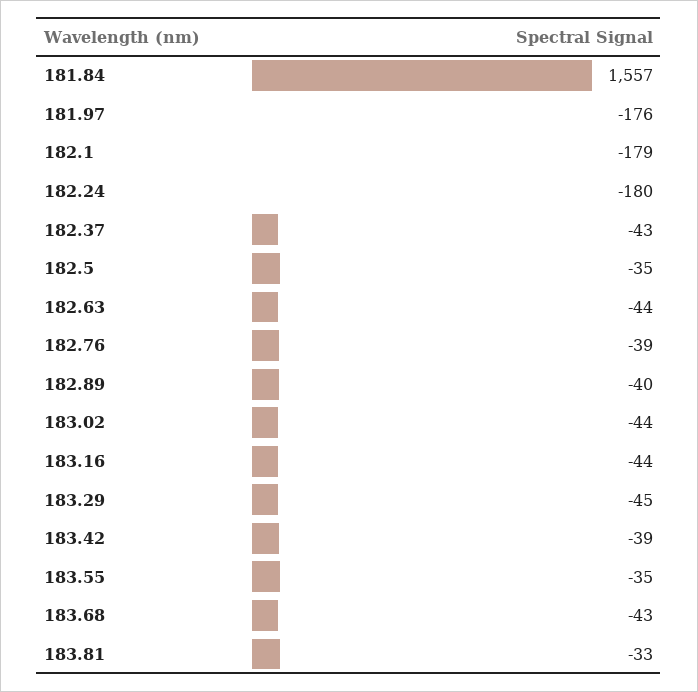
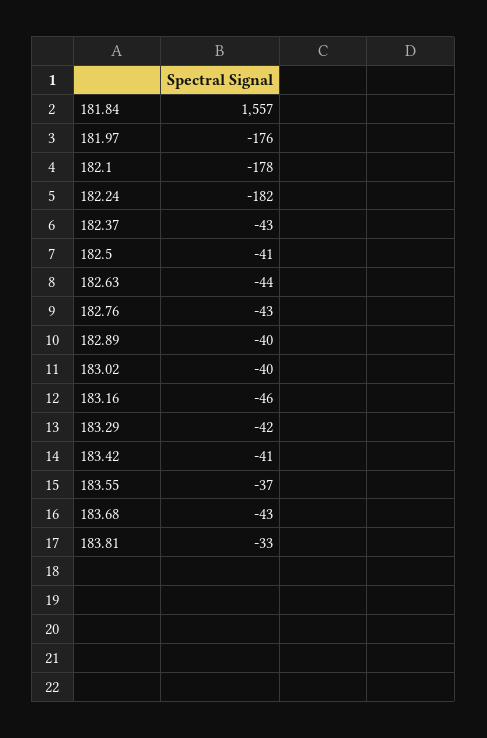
182.1: -179 -> -178
182.24: -180 -> -182
182.5: -35 -> -41
182.76: -39 -> -43
183.02: -44 -> -40
183.16: -44 -> -46
183.29: -45 -> -42
183.42: -39 -> -41
183.55: -35 -> -37

